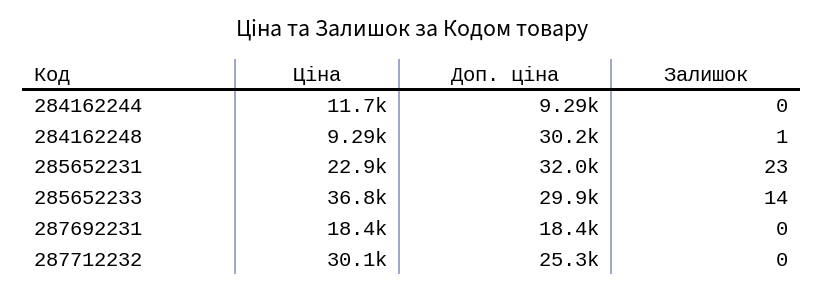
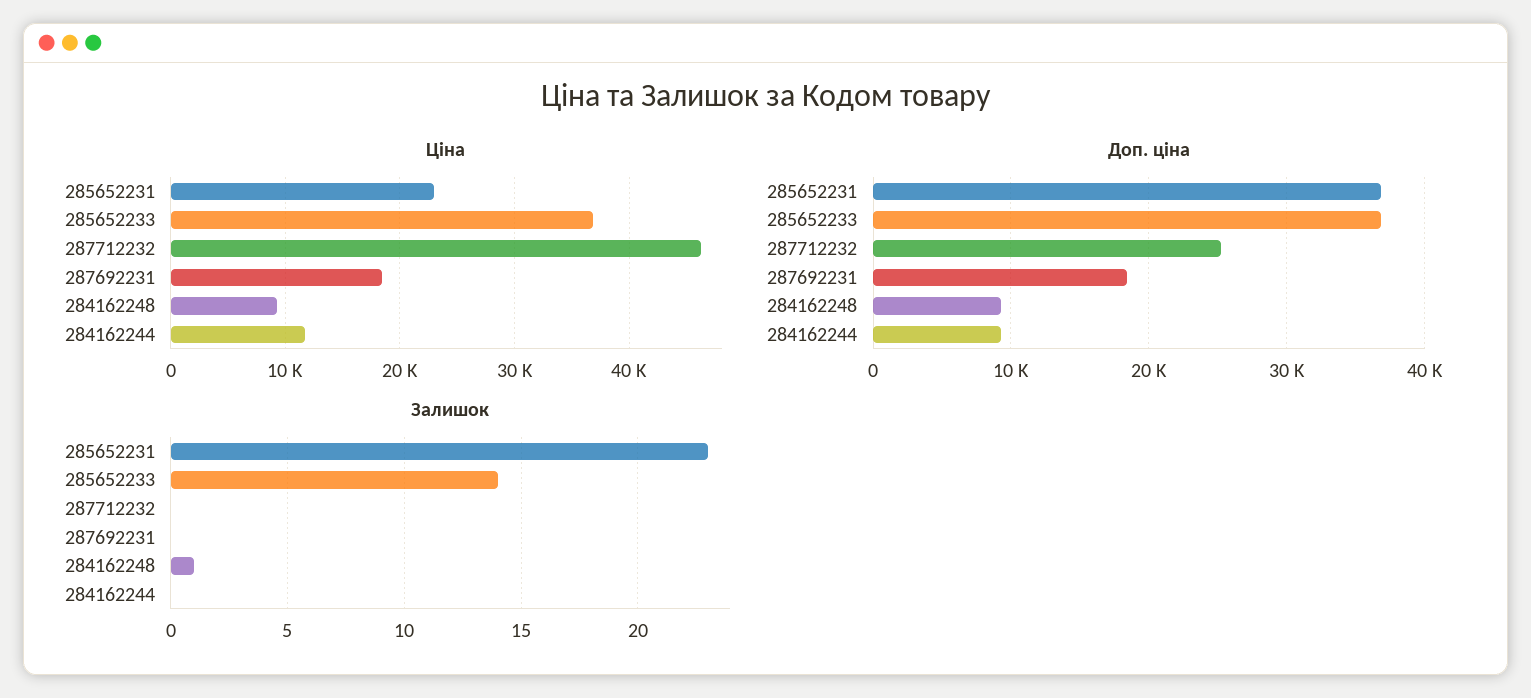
Доп. ціна, 284162248: 30200 -> 9000
Доп. ціна, 285652231: 32000 -> 37000
Доп. ціна, 285652233: 29900 -> 37000
Ціна, 287712232: 30100 -> 46000

